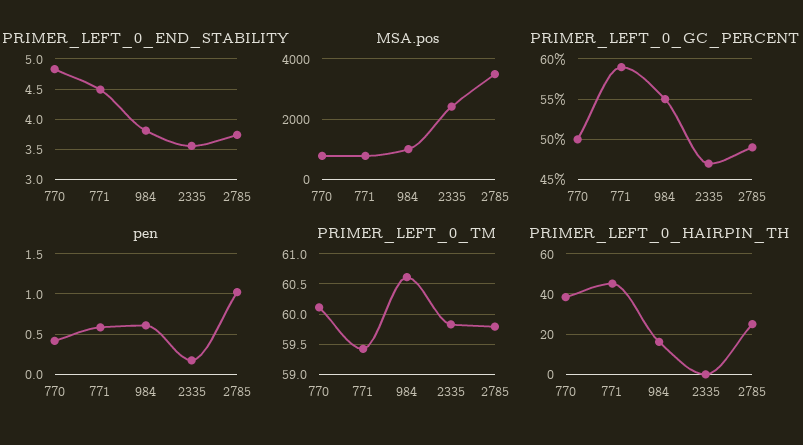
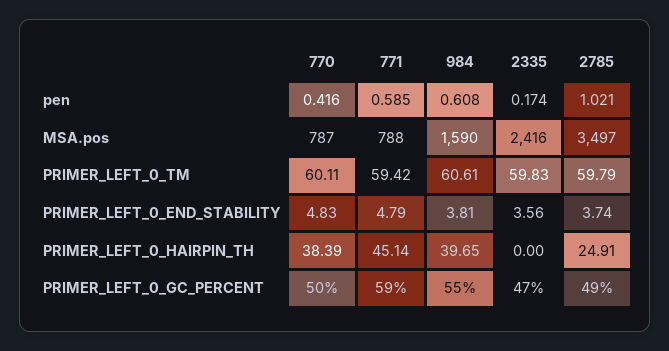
PRIMER_LEFT_0_END_STABILITY, 771: 4.5 -> 4.79
MSA.pos, 984: 1000 -> 1590
PRIMER_LEFT_0_HAIRPIN_TH, 984: 15 -> 39.65

